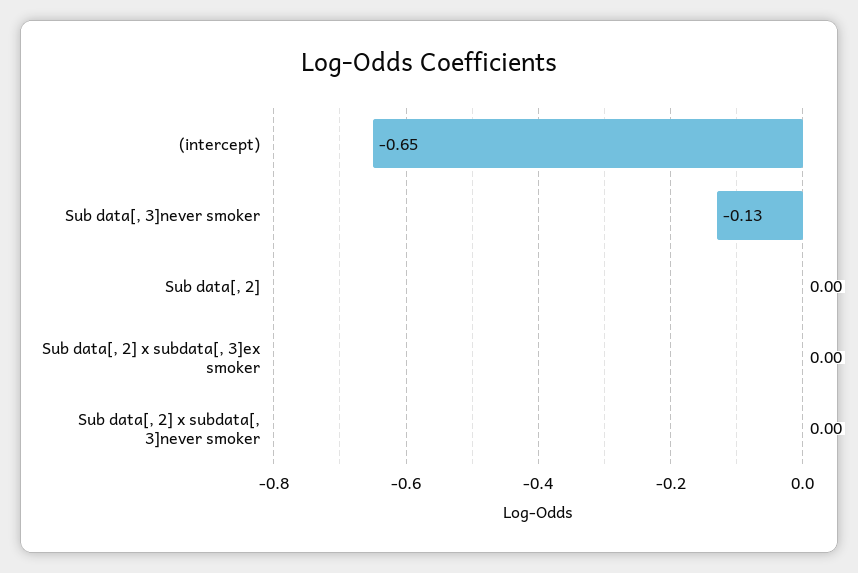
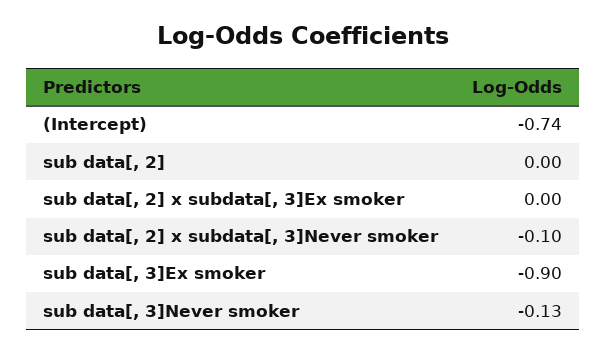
(intercept): -0.65 -> -0.74
Sub data[, 2] x subdata[, 3]never smoker: 0 -> -0.1
sub data[, 3]Ex smoker: none -> -0.9

